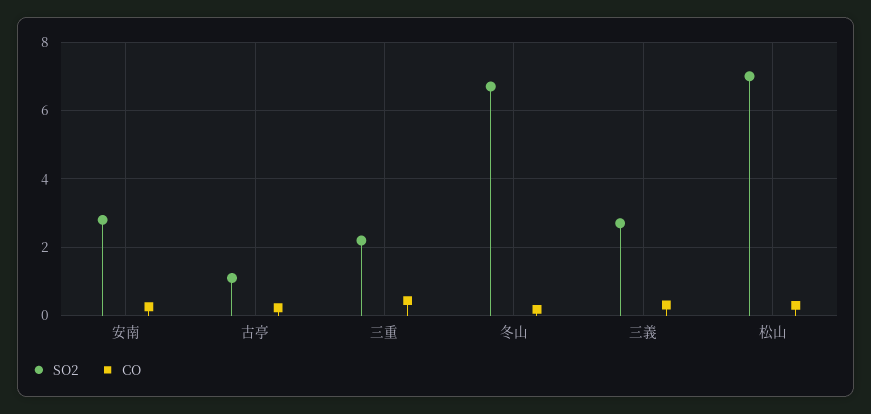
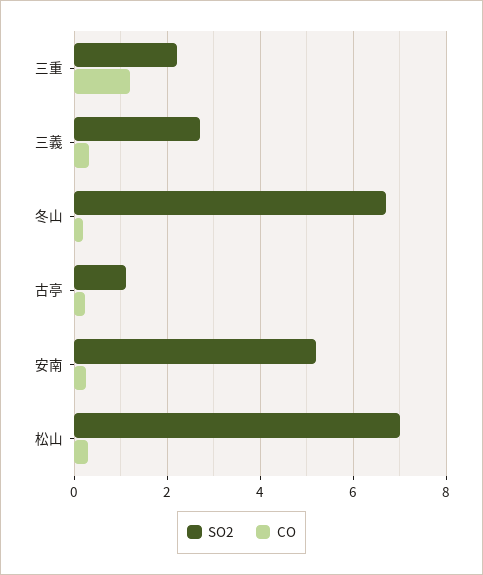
SO2, 安南: 2.8 -> 5.2
CO, 三重: 0.4 -> 1.2

